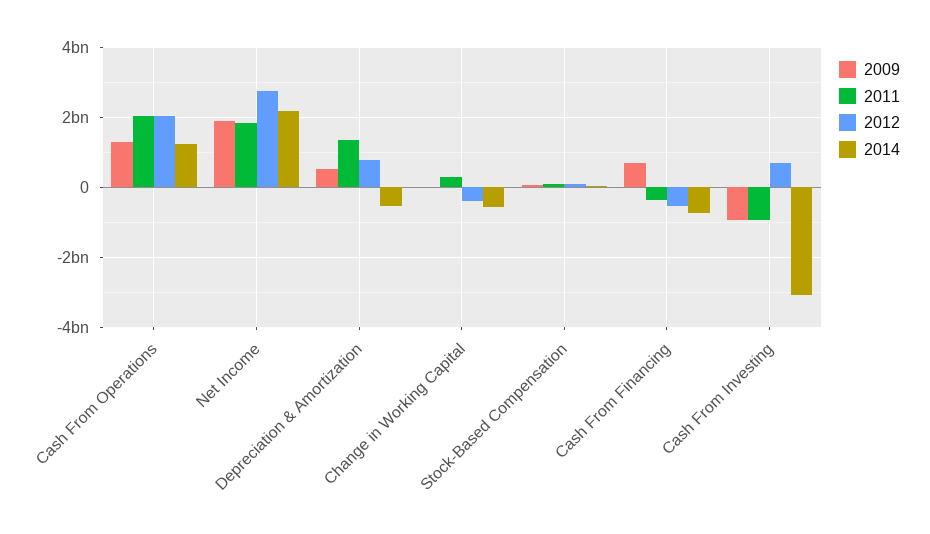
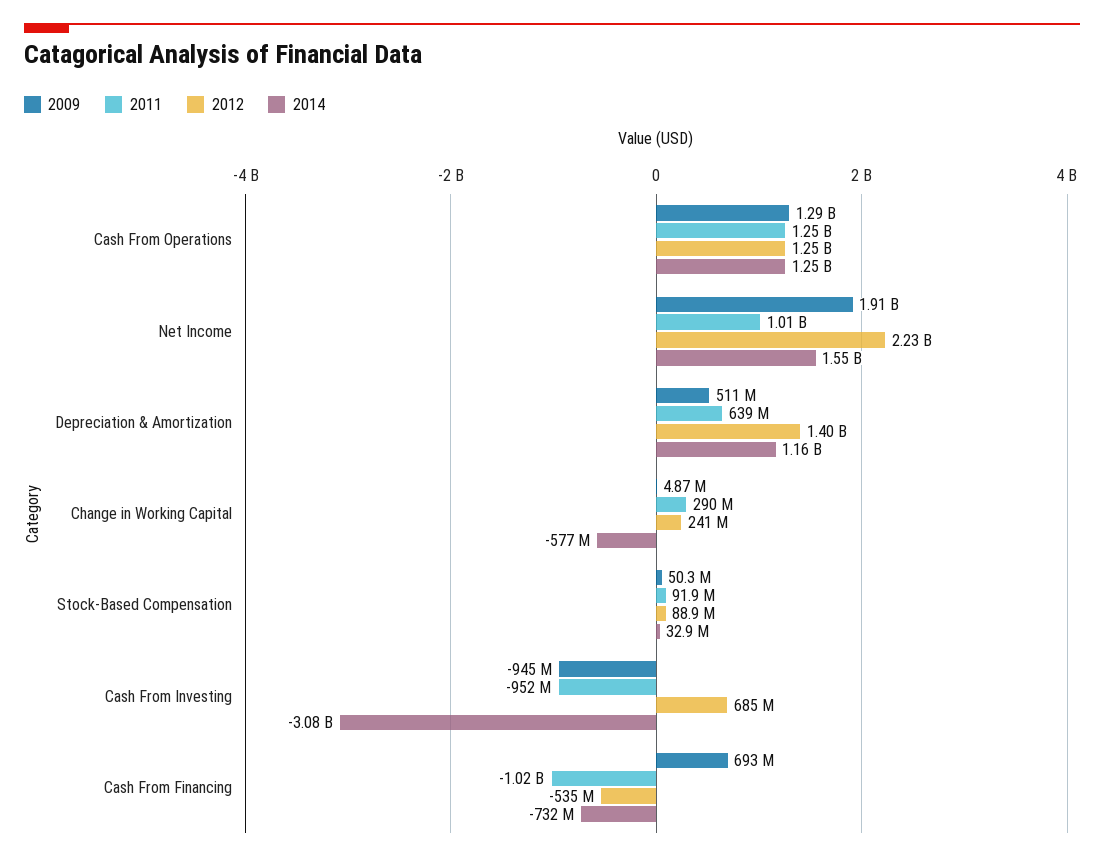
2011, Cash From Operations: 2000000000 -> 1250000000
2012, Cash From Operations: 2000000000 -> 1250000000
2011, Net Income: 1800000000 -> 1010000000
2012, Net Income: 2800000000 -> 2230000000
2014, Net Income: 2200000000 -> 1550000000
2011, Depreciation & Amortization: 1400000000 -> 639000000
2012, Depreciation & Amortization: 800000000 -> 1400000000
2014, Depreciation & Amortization: -600000000 -> 1160000000
2012, Change in Working Capital: -400000000 -> 241000000
2011, Cash From Financing: -400000000 -> -1020000000

